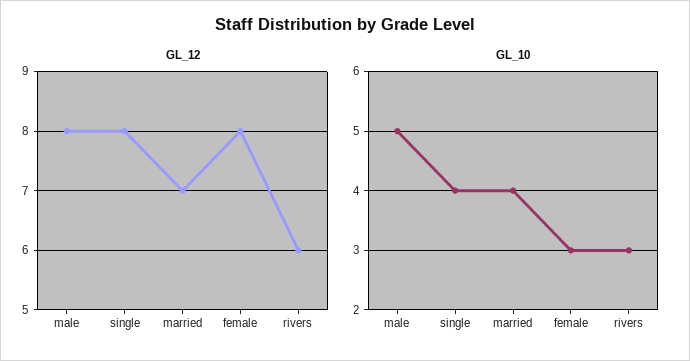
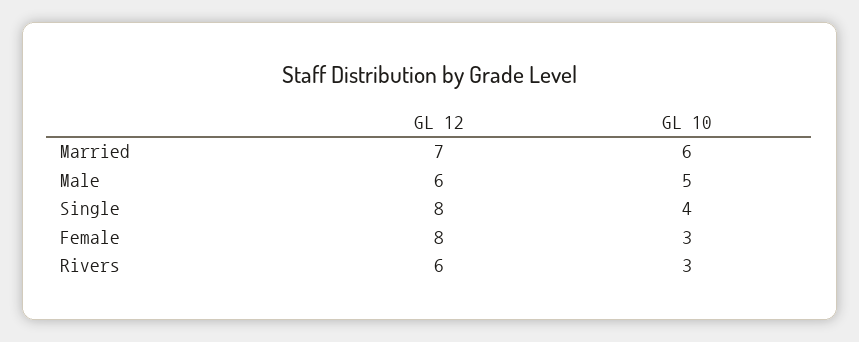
GL_12, male: 8 -> 6
GL_10, married: 4 -> 6

